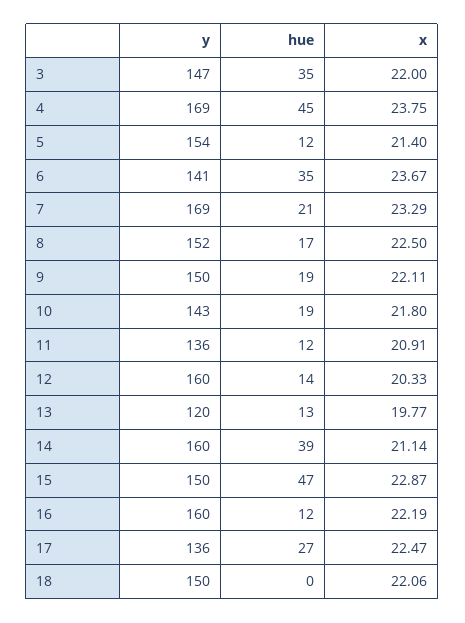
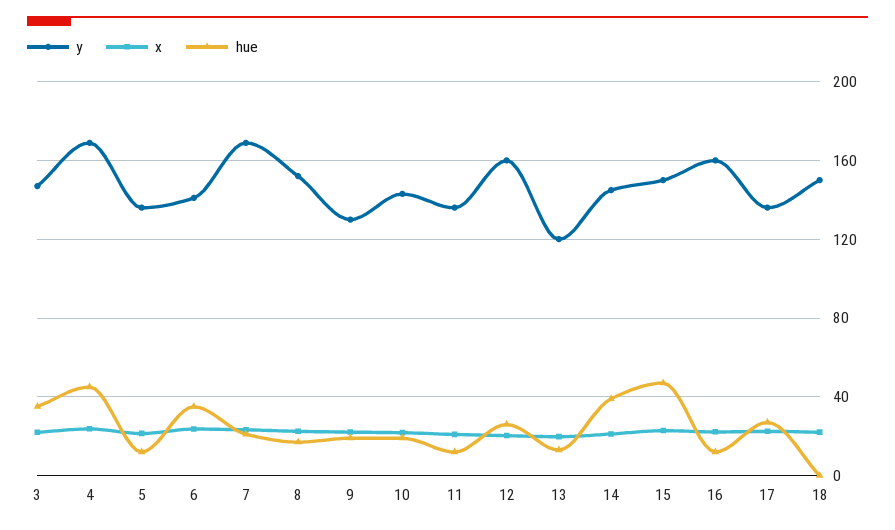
y, 5: 154 -> 135
y, 9: 150 -> 130
hue, 12: 14 -> 25
y, 14: 160 -> 145

